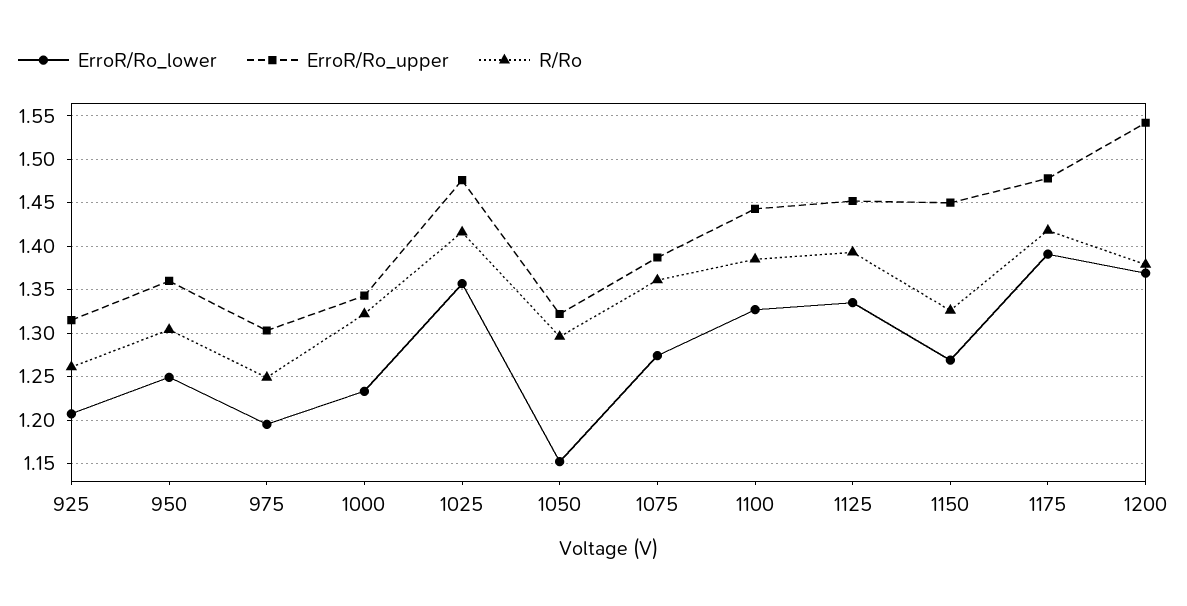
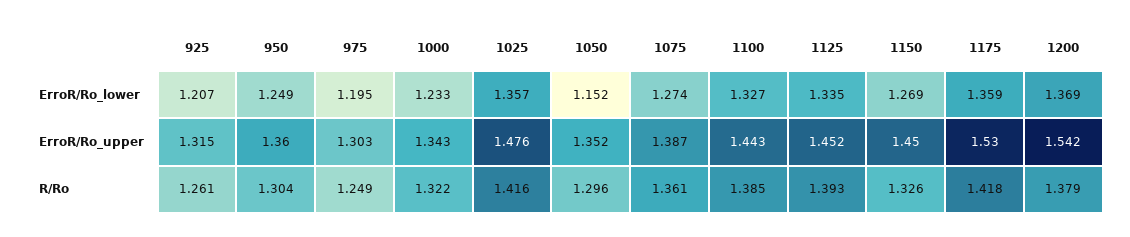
ErroR/Ro_upper, 1050: 1.32 -> 1.352
ErroR/Ro_lower, 1175: 1.39 -> 1.359
ErroR/Ro_upper, 1175: 1.48 -> 1.53

